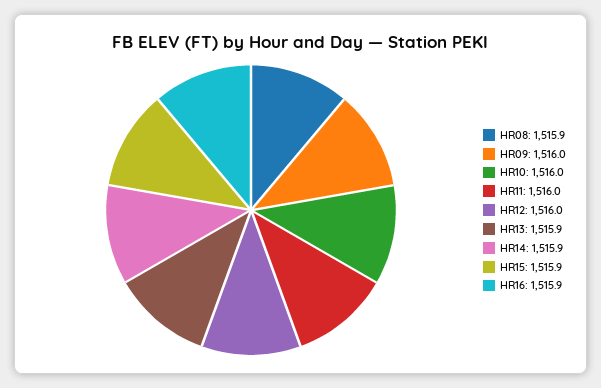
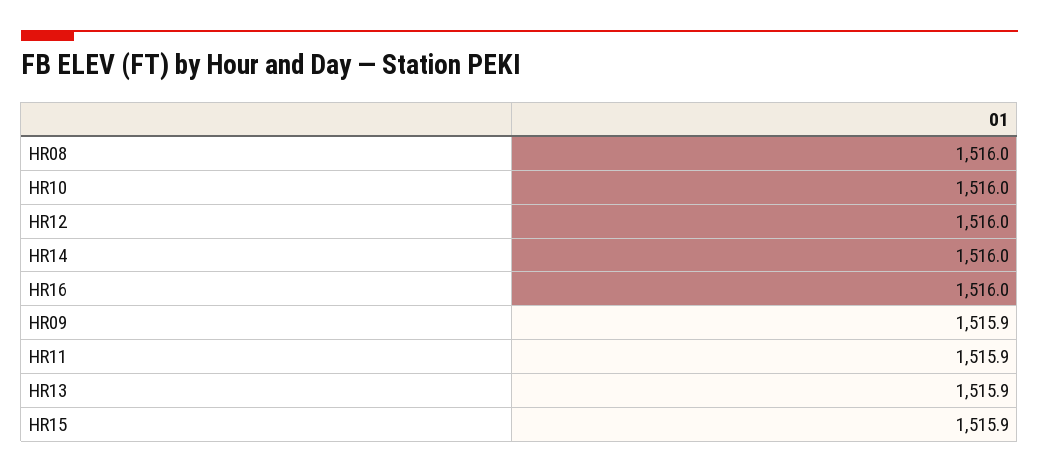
HR08: 1515.9 -> 1516
HR09: 1516 -> 1515.9
HR11: 1516 -> 1515.9
HR14: 1515.9 -> 1516
HR16: 1515.9 -> 1516

